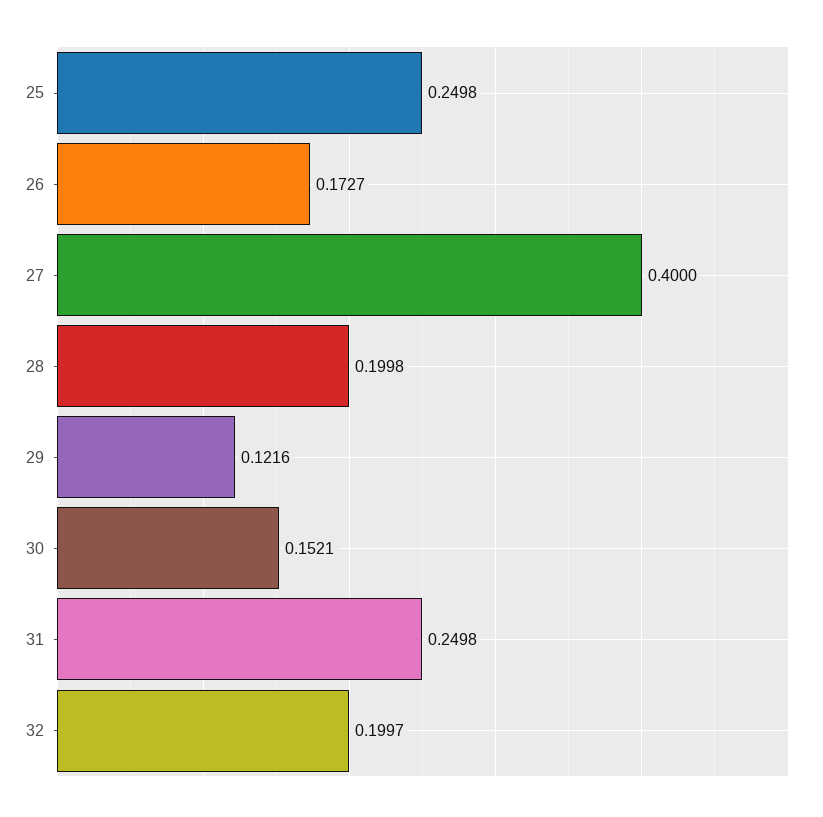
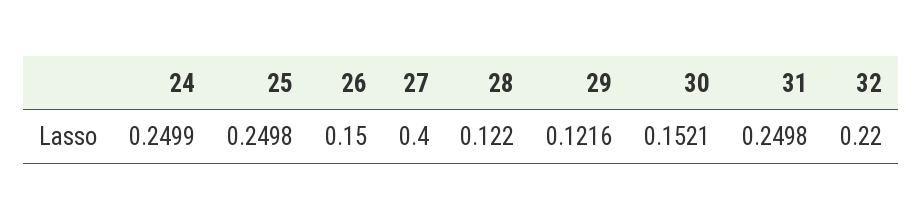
26: 0.1727 -> 0.15
28: 0.1998 -> 0.122
32: 0.1997 -> 0.22
24: none -> 0.2499

